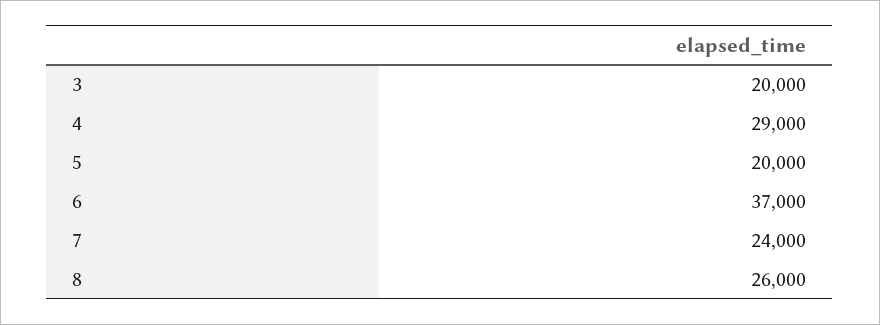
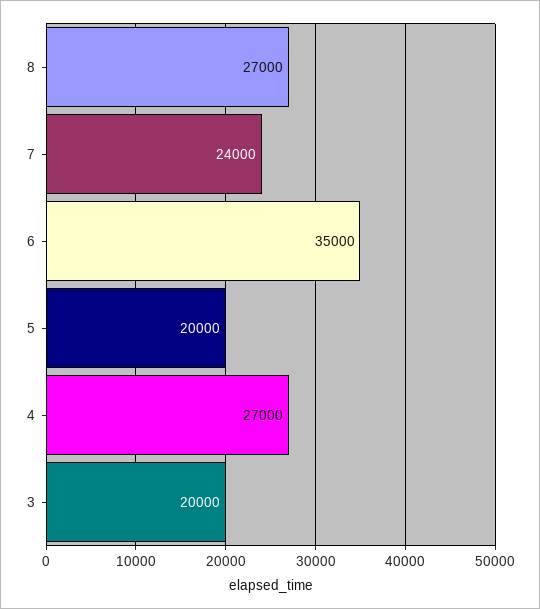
4: 29000 -> 27000
6: 37000 -> 35000
8: 26000 -> 27000

